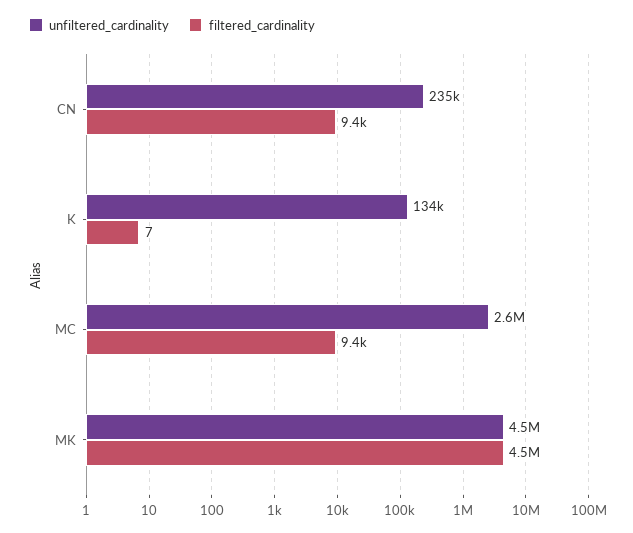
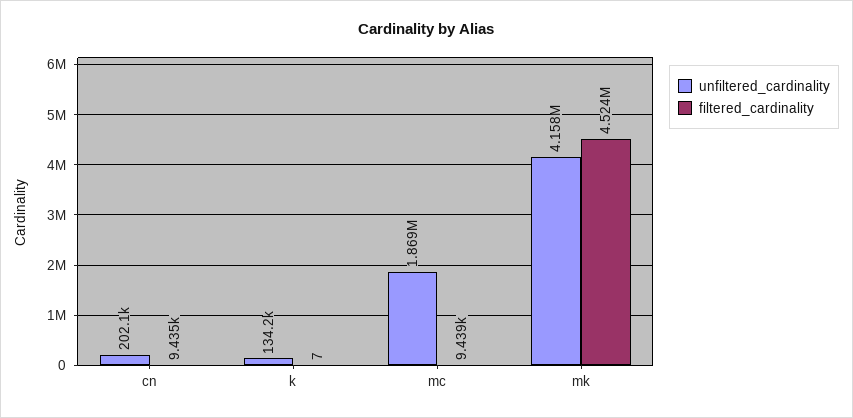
unfiltered_cardinality, CN: 235000 -> 202100
unfiltered_cardinality, MC: 2600000 -> 1869000
unfiltered_cardinality, MK: 4500000 -> 4158000

